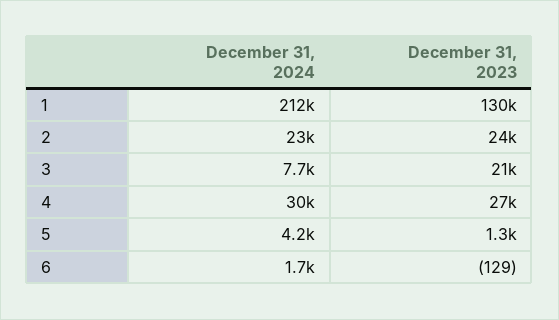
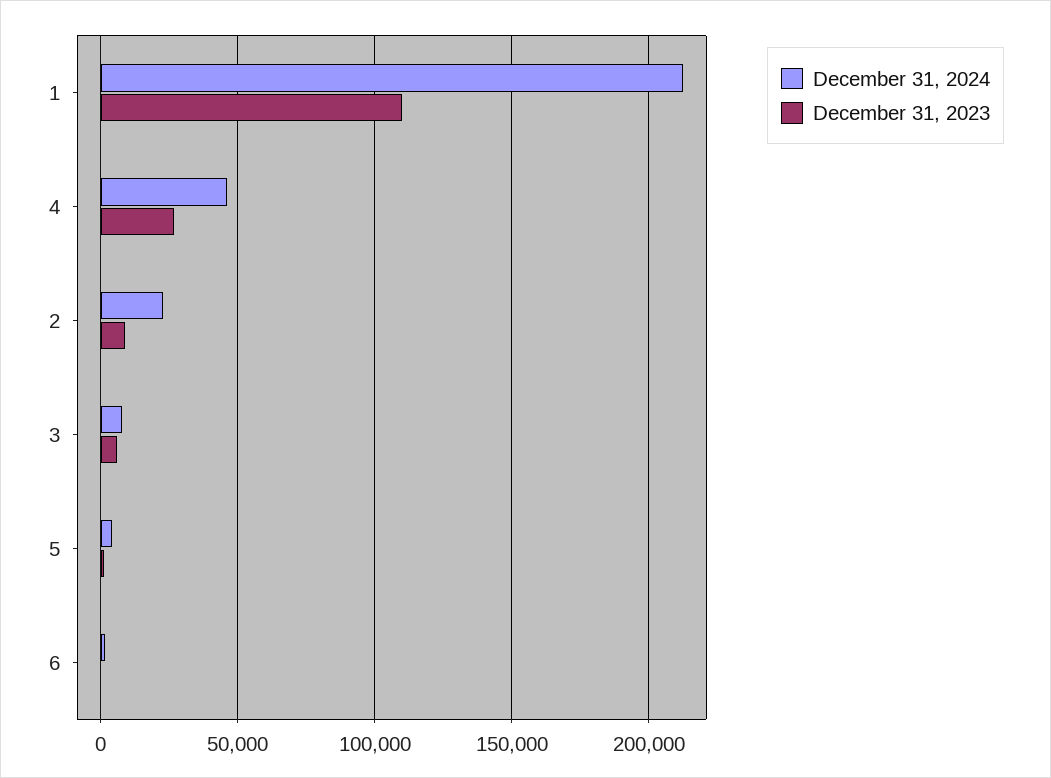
December 31, 2023, 1: 130000 -> 110000
December 31, 2023, 2: 24000 -> 10000
December 31, 2023, 3: 21000 -> 5000
December 31, 2024, 4: 30000 -> 45000

